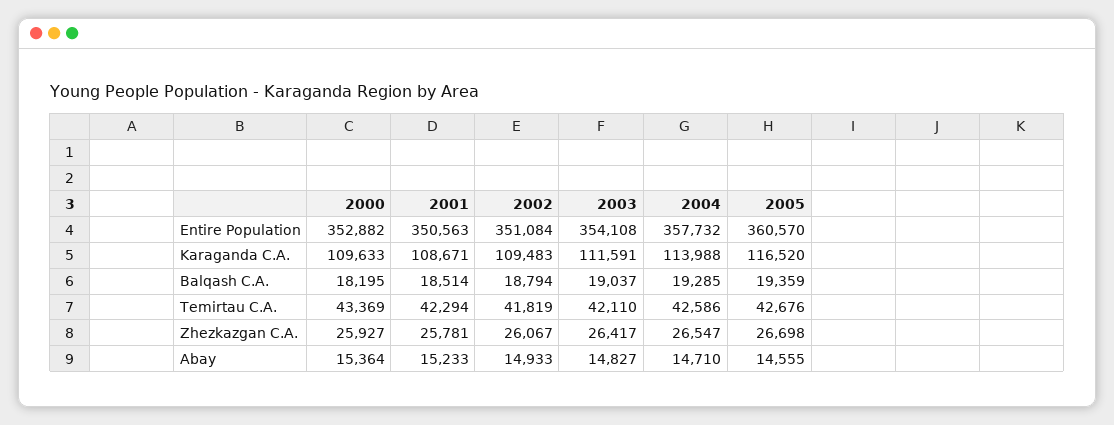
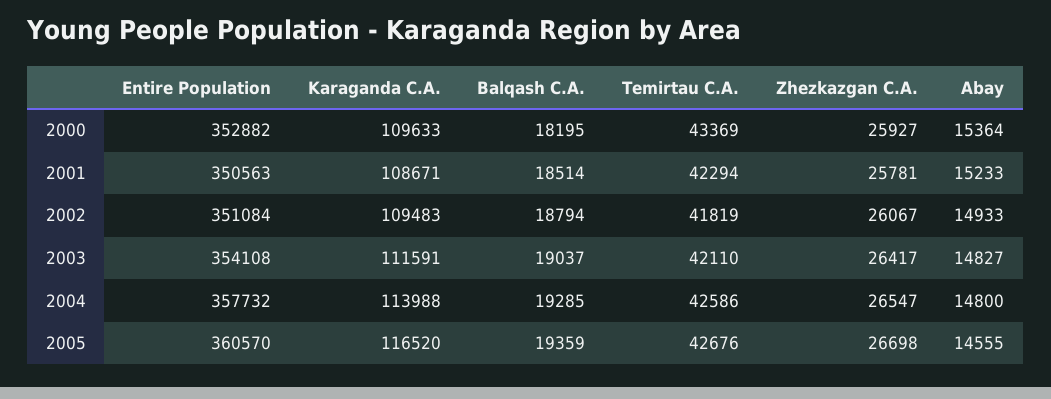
2004, Abay: 14710 -> 14800

